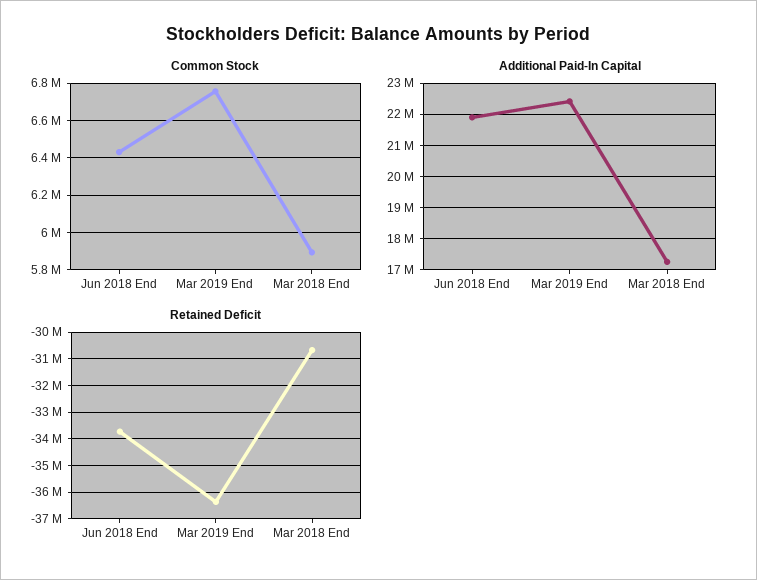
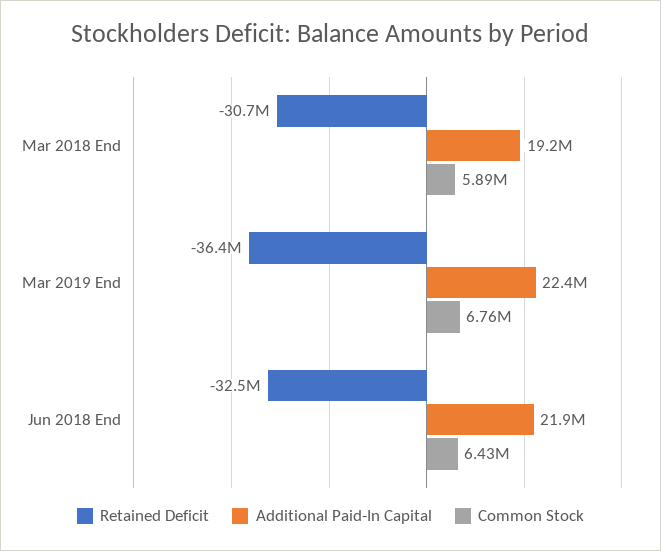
Additional Paid-In Capital, Mar 2018 End: 17200000 -> 19200000
Retained Deficit, Jun 2018 End: -33750000 -> -32500000

